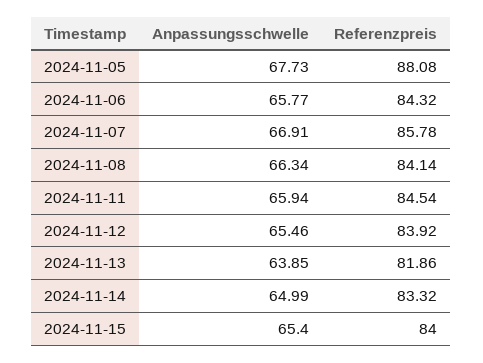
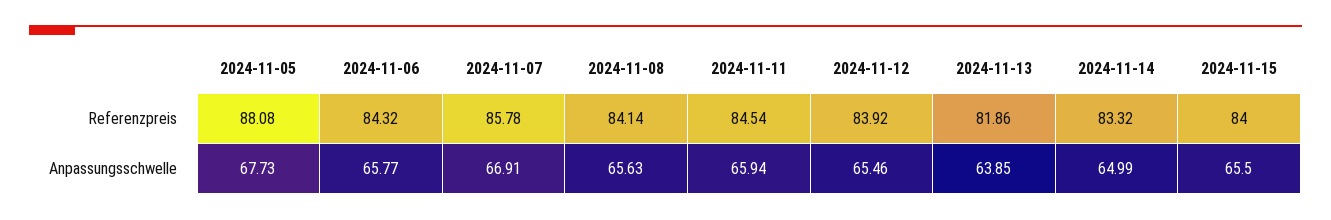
Anpassungsschwelle, 2024-11-08: 66.34 -> 65.63
Anpassungsschwelle, 2024-11-15: 65.4 -> 65.5

